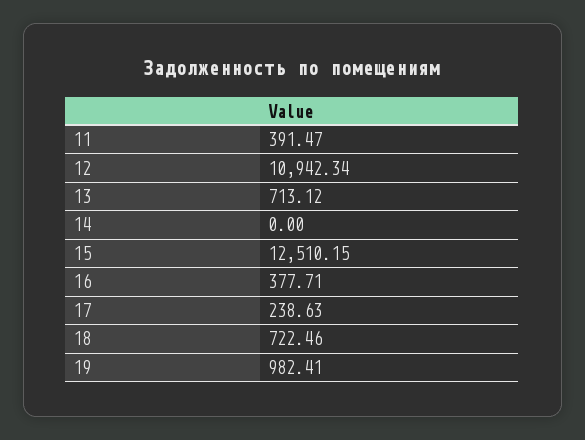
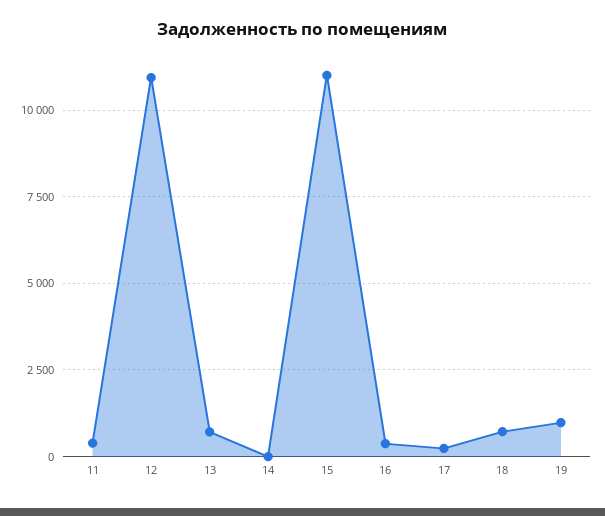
15: 12510.15 -> 11000

